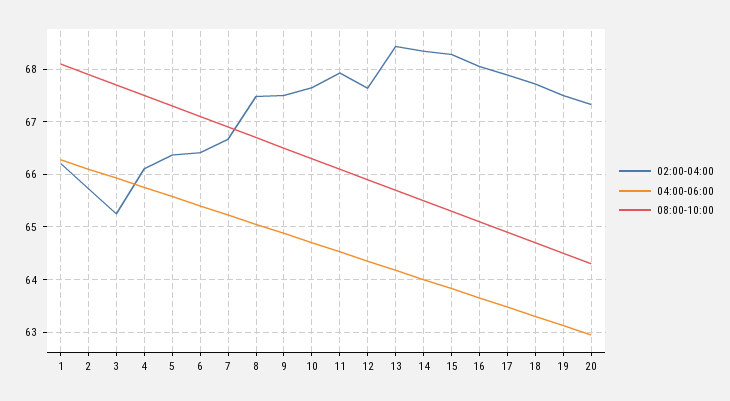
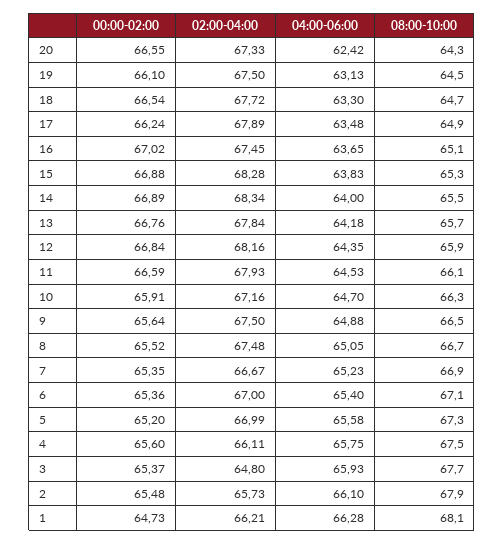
02:00-04:00, 3: 65.2 -> 64.8
02:00-04:00, 5: 66.4 -> 66.99
02:00-04:00, 6: 66.4 -> 67
02:00-04:00, 10: 67.6 -> 67.16
02:00-04:00, 12: 67.6 -> 68.16
02:00-04:00, 13: 68.4 -> 67.84
02:00-04:00, 16: 68 -> 67.45
04:00-06:00, 20: 63 -> 62.42
00:00-02:00, 20: none -> 66.55
00:00-02:00, 19: none -> 66.1
00:00-02:00, 18: none -> 66.54
00:00-02:00, 17: none -> 66.24
00:00-02:00, 16: none -> 67.02
00:00-02:00, 15: none -> 66.88
00:00-02:00, 14: none -> 66.89
00:00-02:00, 13: none -> 66.76
00:00-02:00, 12: none -> 66.84
00:00-02:00, 11: none -> 66.59
00:00-02:00, 10: none -> 65.91
00:00-02:00, 9: none -> 65.64
00:00-02:00, 8: none -> 65.52
00:00-02:00, 7: none -> 65.35
00:00-02:00, 6: none -> 65.36
00:00-02:00, 5: none -> 65.2
00:00-02:00, 4: none -> 65.6
00:00-02:00, 3: none -> 65.37
00:00-02:00, 2: none -> 65.48
00:00-02:00, 1: none -> 64.73

